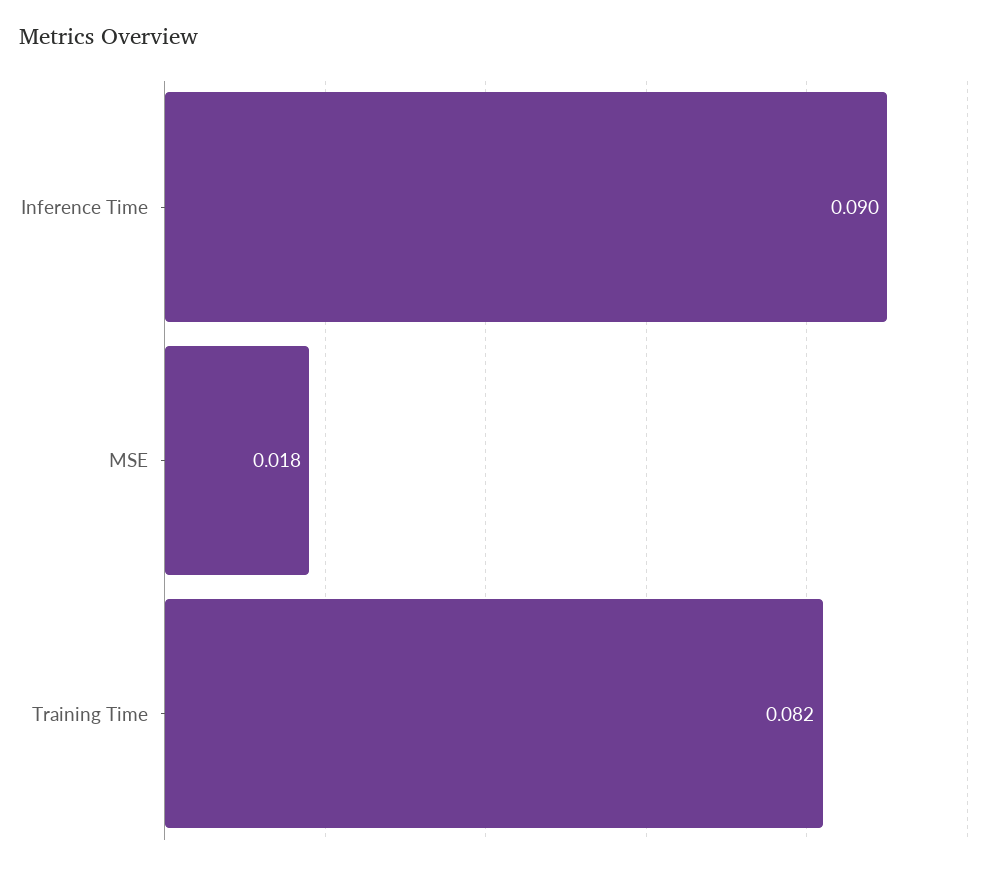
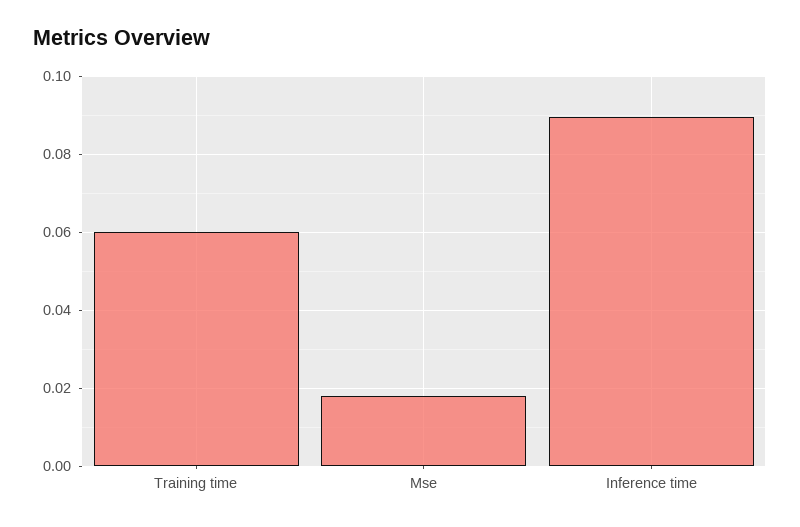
Training Time: 0.082 -> 0.06

